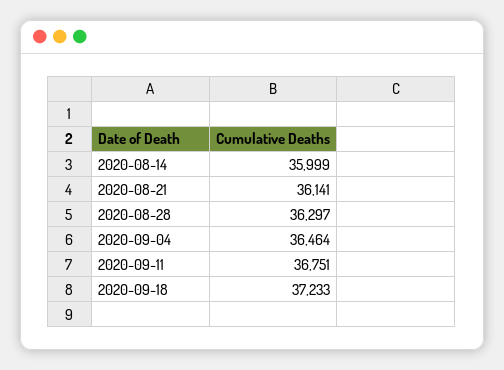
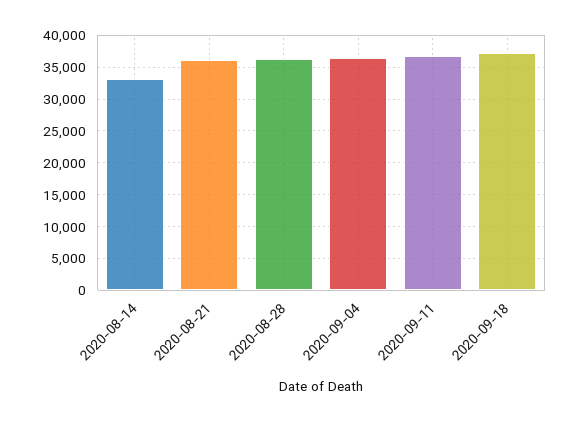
2020-08-14: 35999 -> 33000

